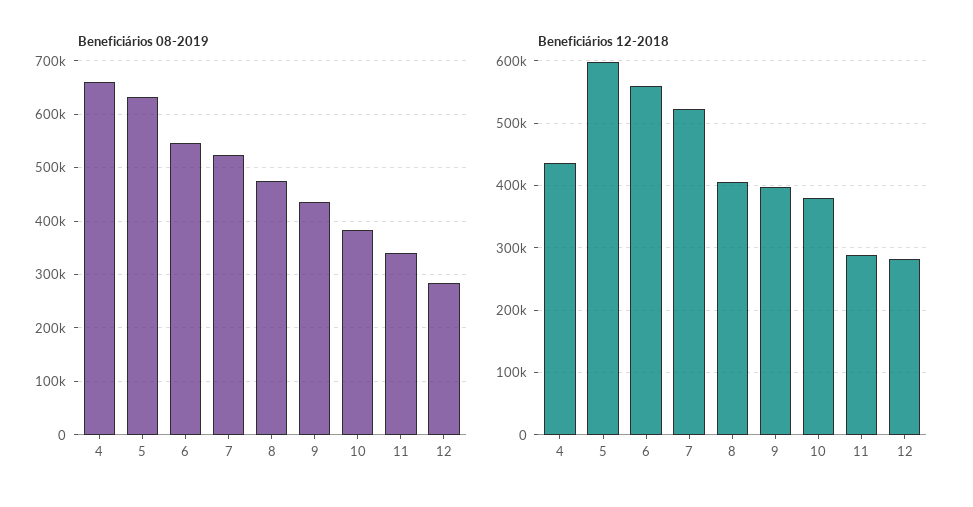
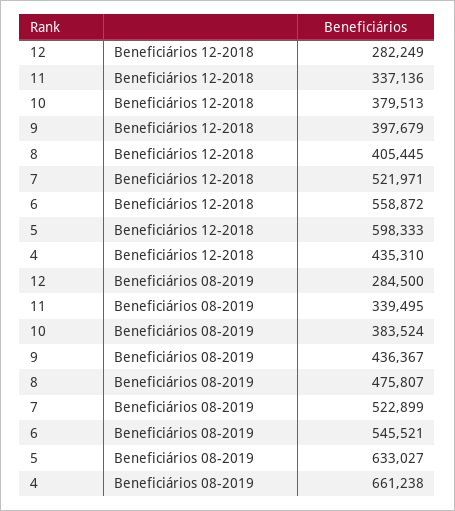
Beneficiários 12-2018, 11: 290000 -> 337136

